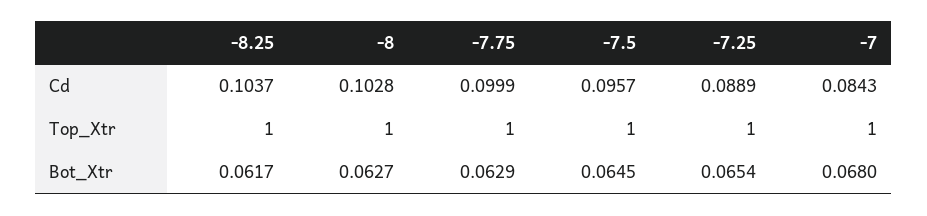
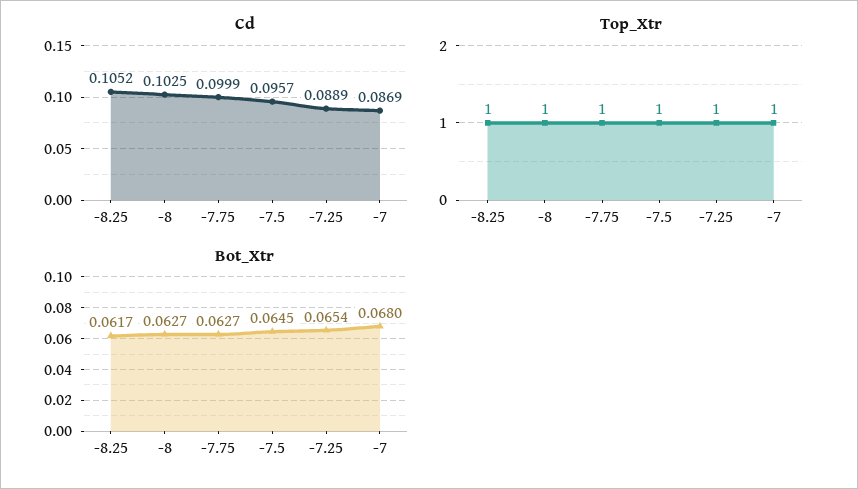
Cd, -8.25: 0.1037 -> 0.1052
Cd, -8: 0.1028 -> 0.1025
Cd, -7: 0.0843 -> 0.0869
Bot_Xtr, -7.75: 0.0629 -> 0.0627

